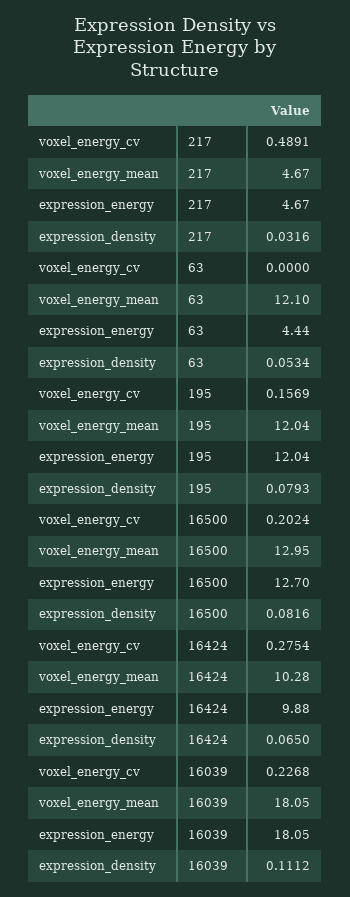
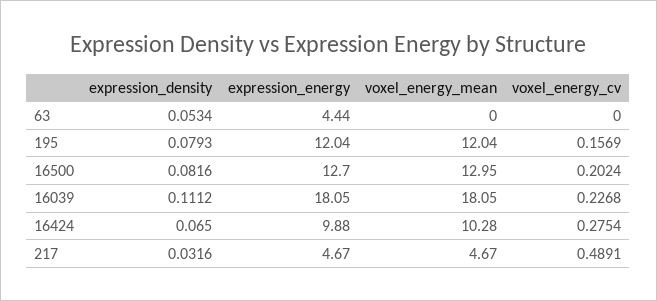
voxel_energy_mean, 63: 12.1 -> 0

